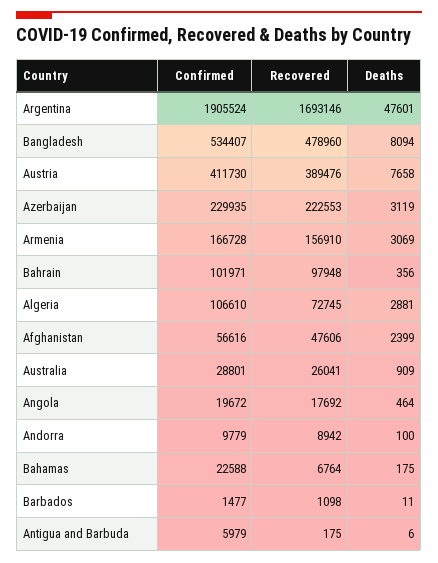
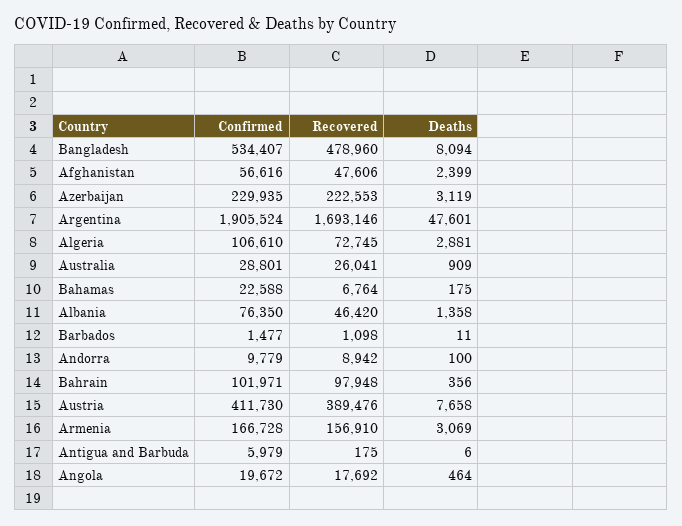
Confirmed, Albania: none -> 76350
Recovered, Albania: none -> 46420
Deaths, Albania: none -> 1358

